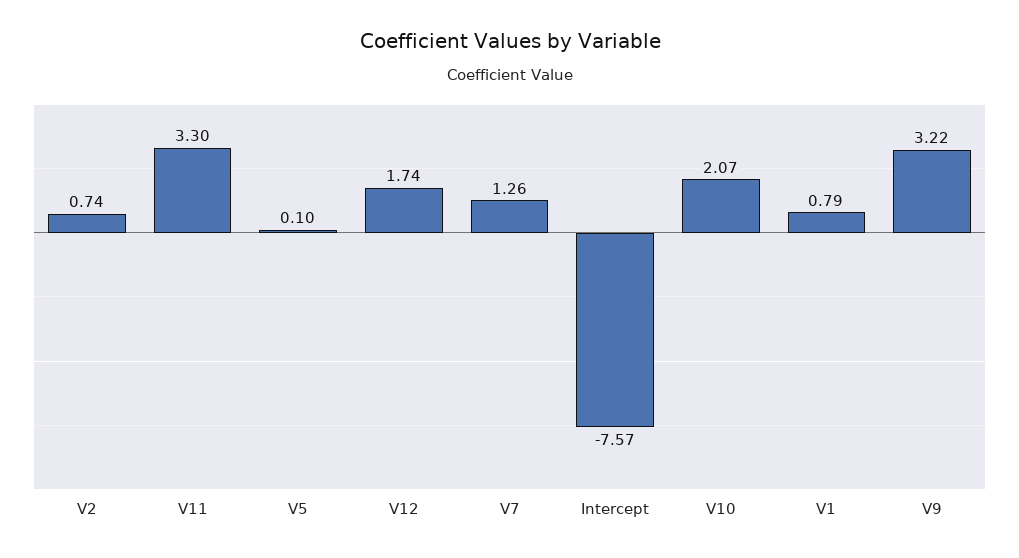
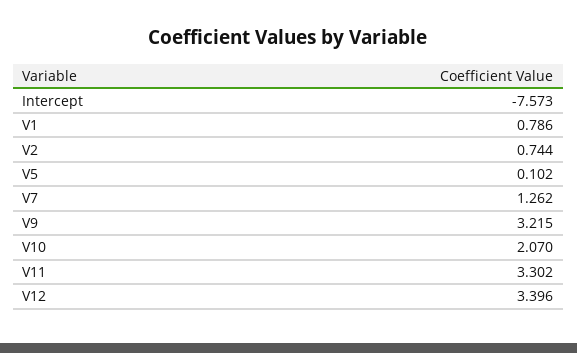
V12: 1.74 -> 3.396

